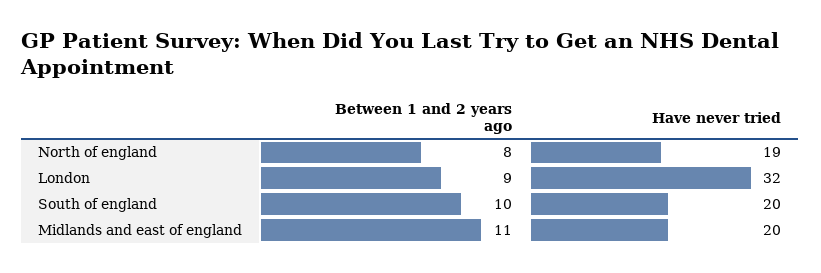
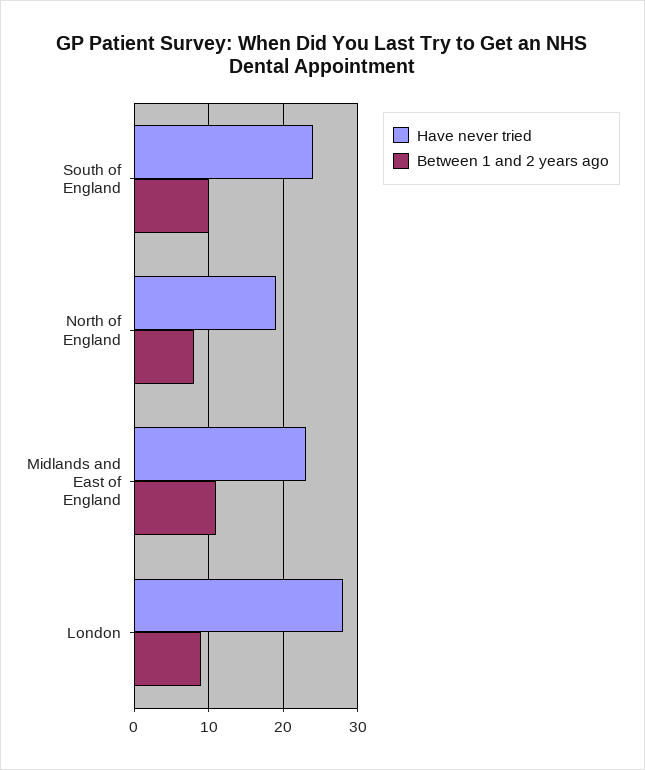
Have never tried, London: 32 -> 28
Have never tried, South of england: 20 -> 24
Have never tried, Midlands and east of england: 20 -> 23

